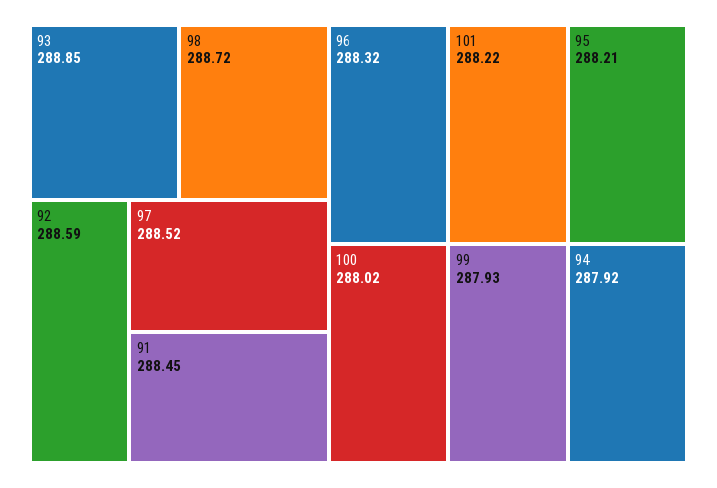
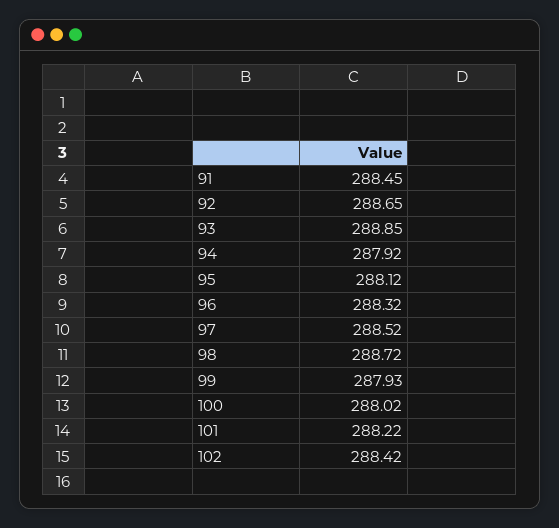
92: 288.59 -> 288.65
95: 288.21 -> 288.12
102: none -> 288.42

